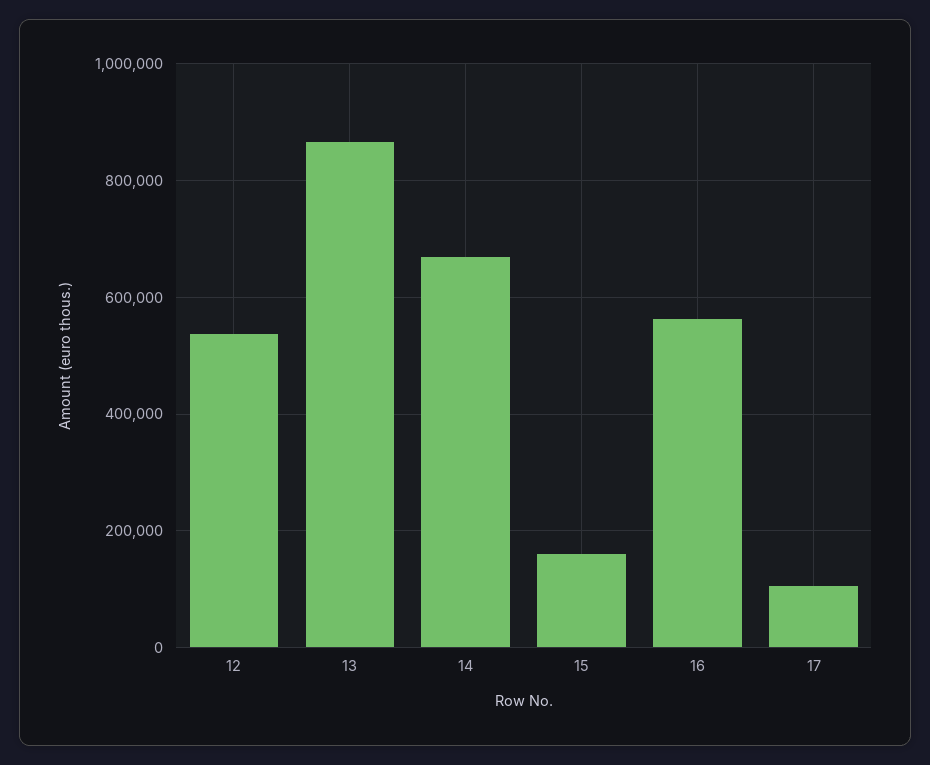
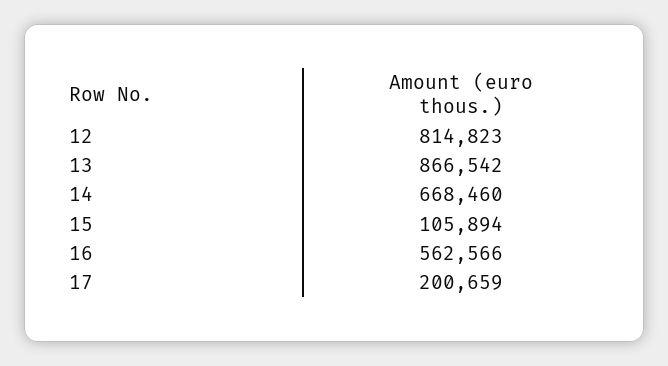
12: 540000 -> 814823
15: 160000 -> 105894
17: 100000 -> 200659

